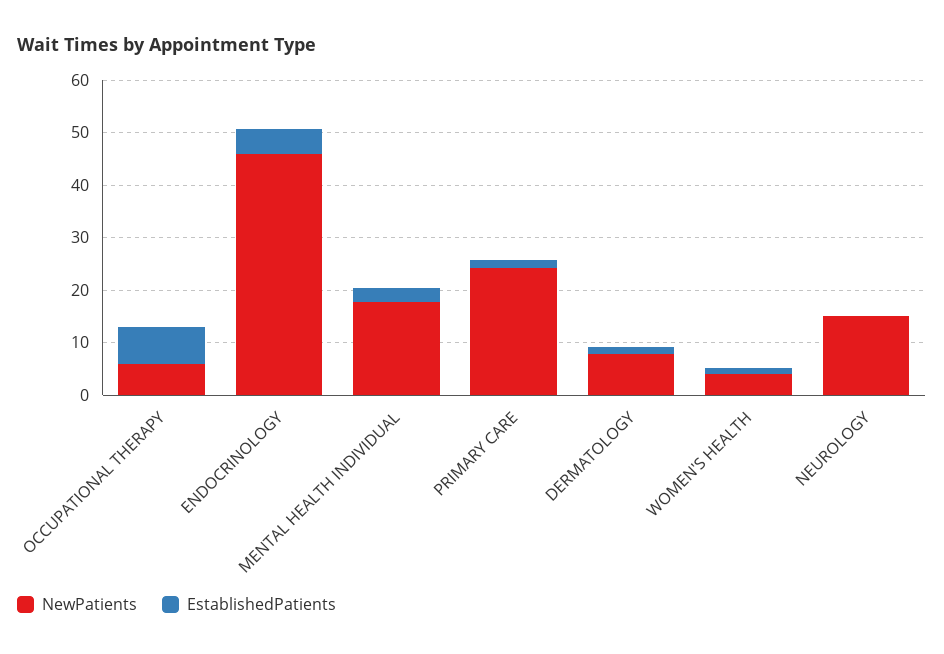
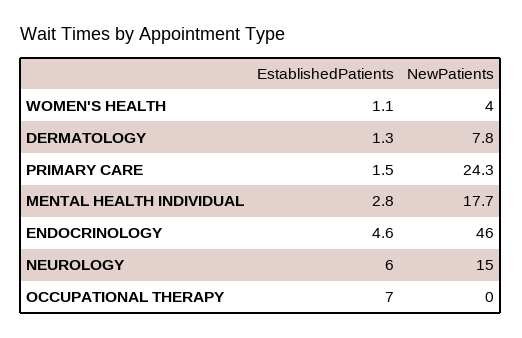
NewPatients, OCCUPATIONAL THERAPY: 6 -> 0
EstablishedPatients, NEUROLOGY: 0 -> 6

